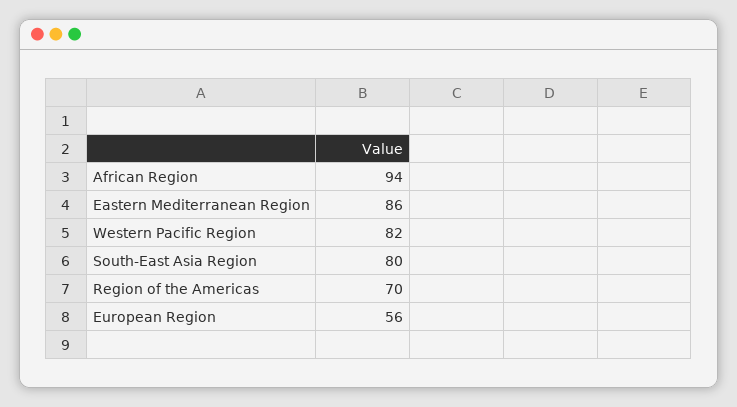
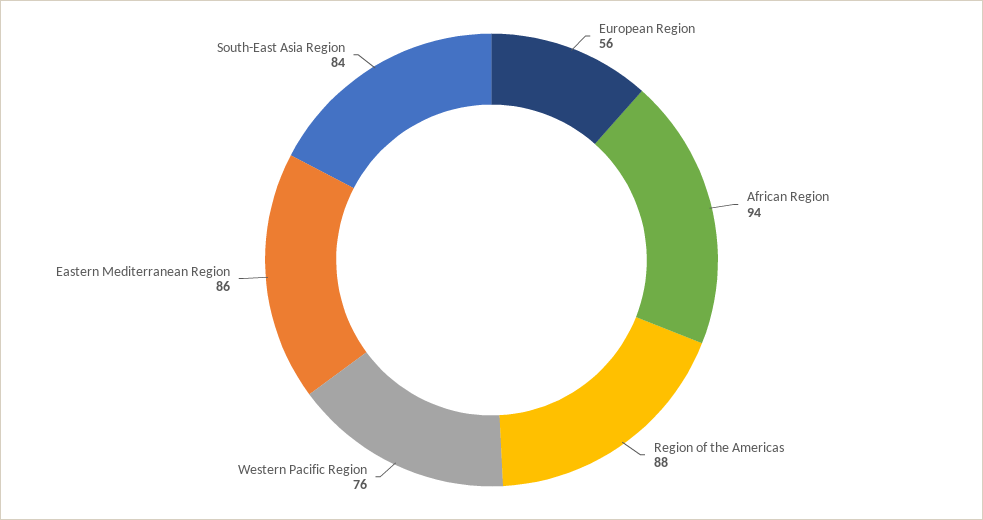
Western Pacific Region: 82 -> 76
South-East Asia Region: 80 -> 84
Region of the Americas: 70 -> 88

